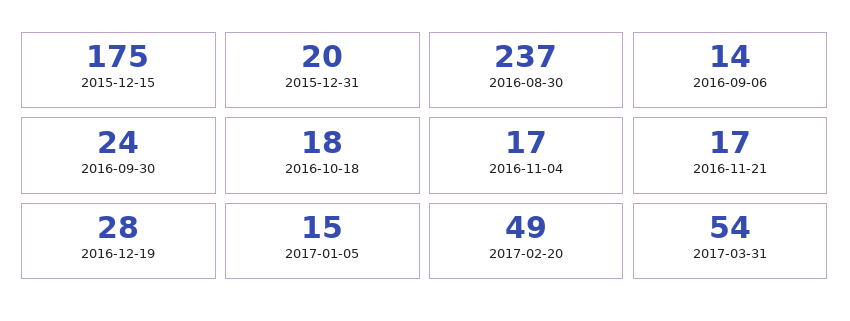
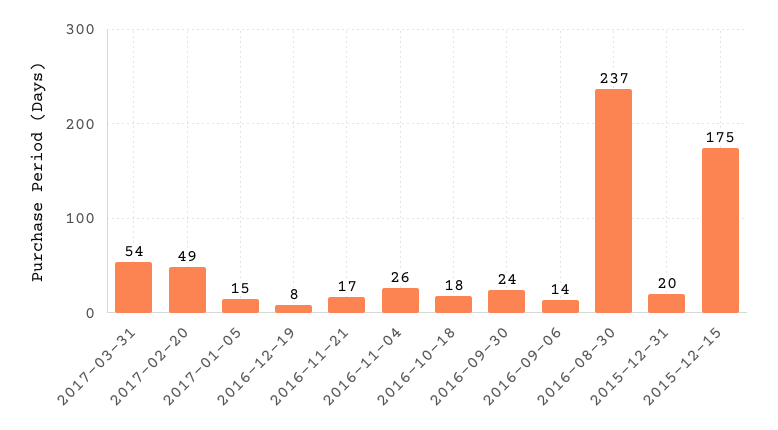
2016-11-04: 17 -> 26
2016-12-19: 28 -> 8

